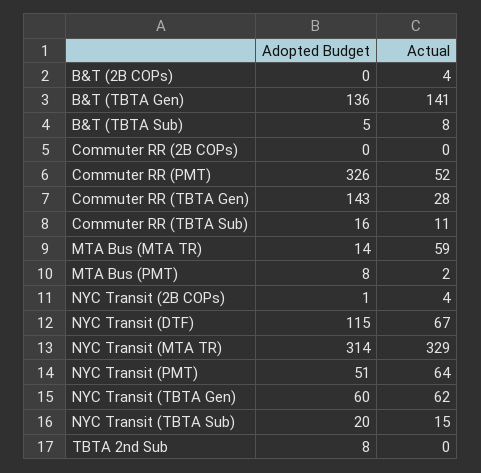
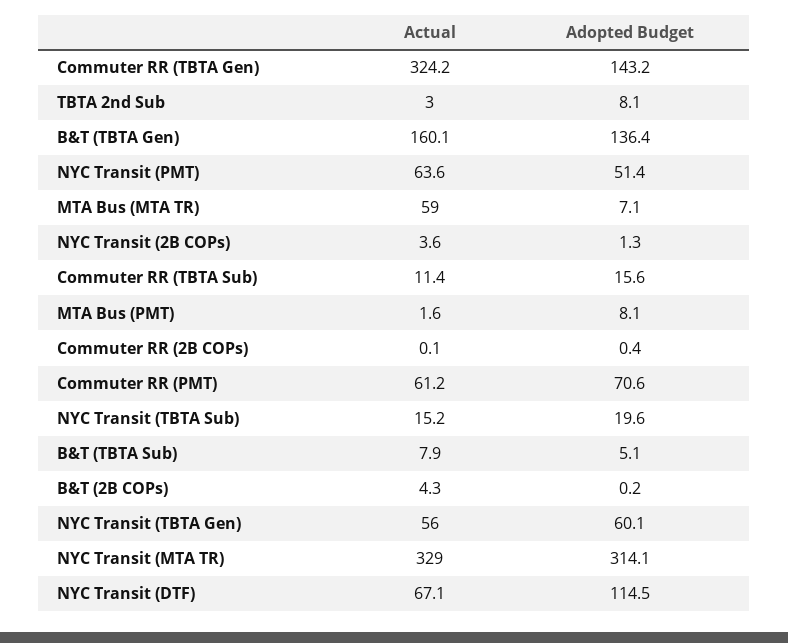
Actual, B&T (TBTA Gen): 141 -> 160.1
Adopted Budget, Commuter RR (PMT): 326 -> 70.6
Actual, Commuter RR (PMT): 52 -> 61.2
Actual, Commuter RR (TBTA Gen): 28 -> 324.2
Adopted Budget, MTA Bus (MTA TR): 14 -> 7.1
Actual, NYC Transit (TBTA Gen): 62 -> 56
Actual, TBTA 2nd Sub: 0 -> 3

